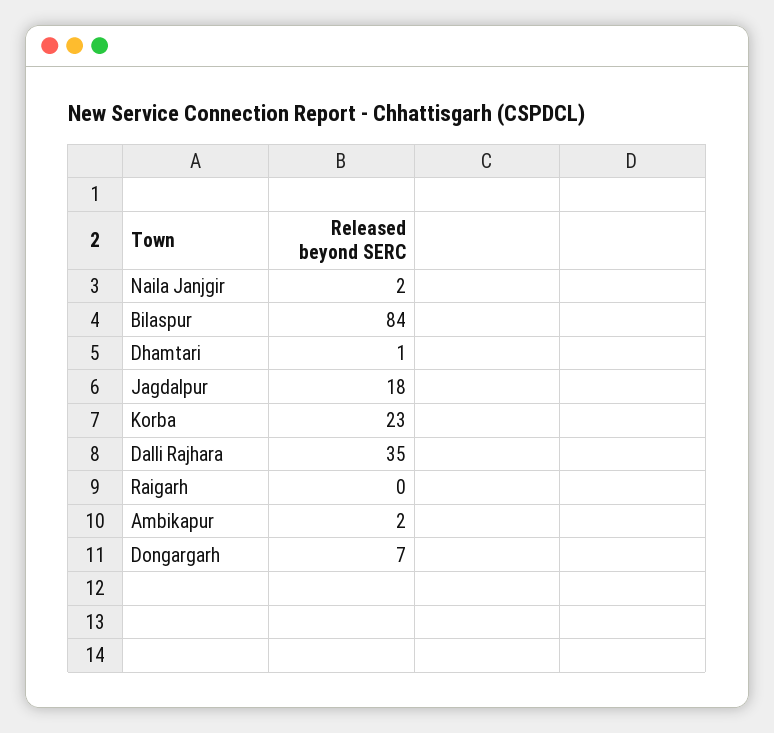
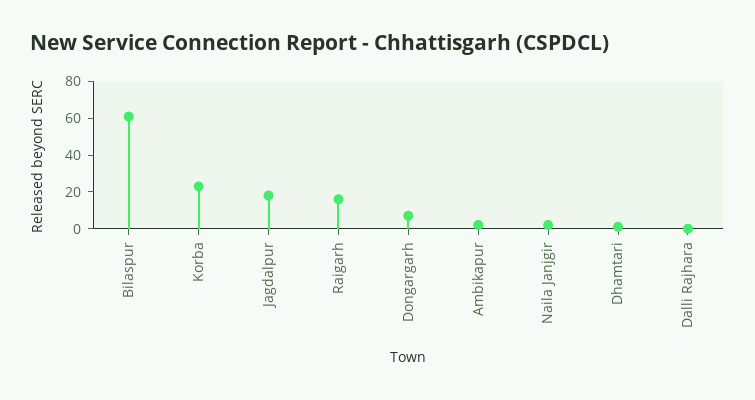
Bilaspur: 84 -> 60
Dalli Rajhara: 35 -> 0
Raigarh: 0 -> 15

